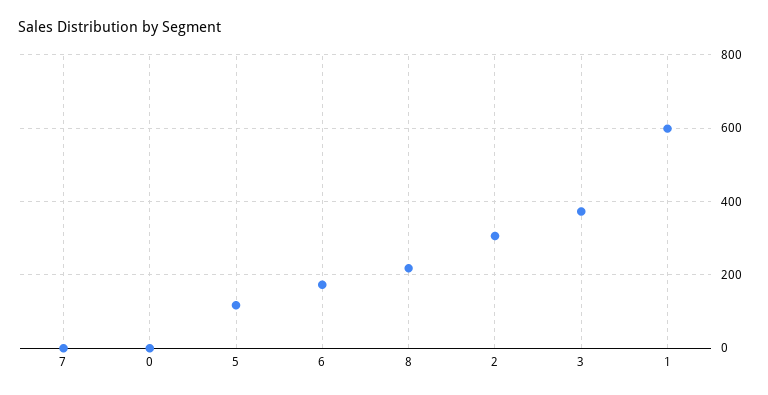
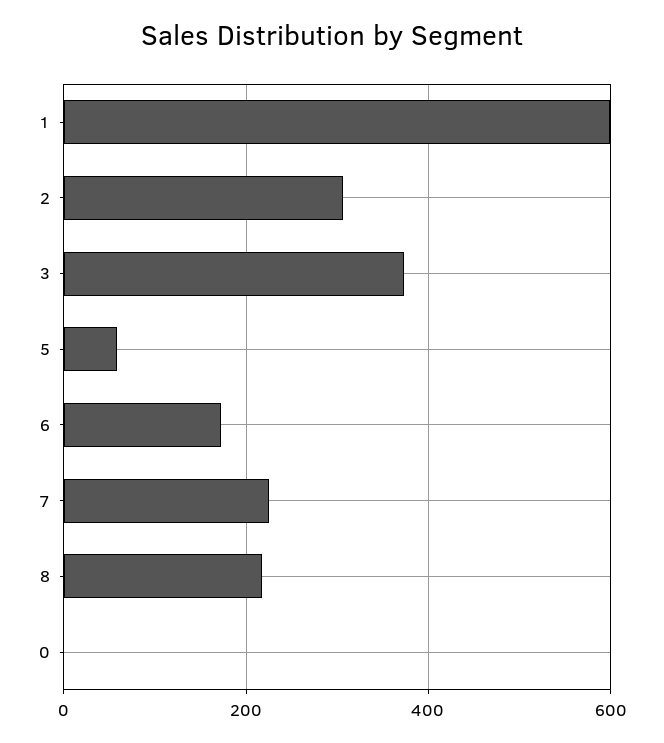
7: 0 -> 220
5: 120 -> 60

